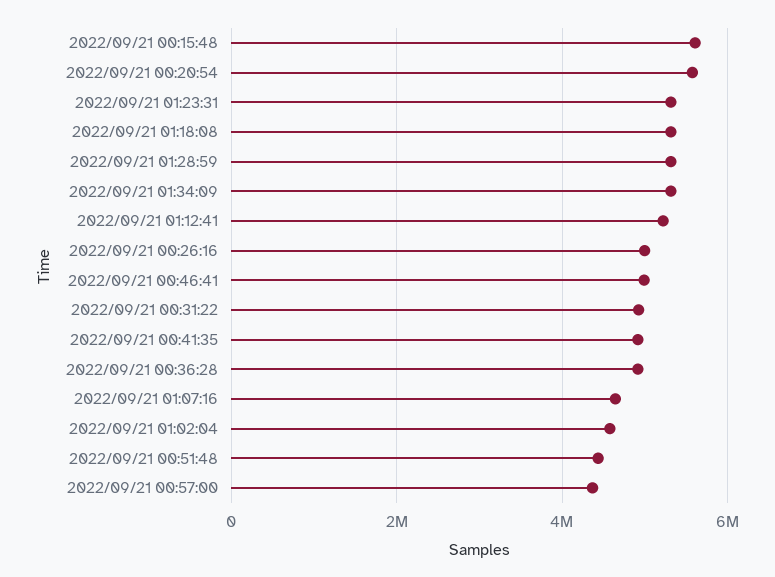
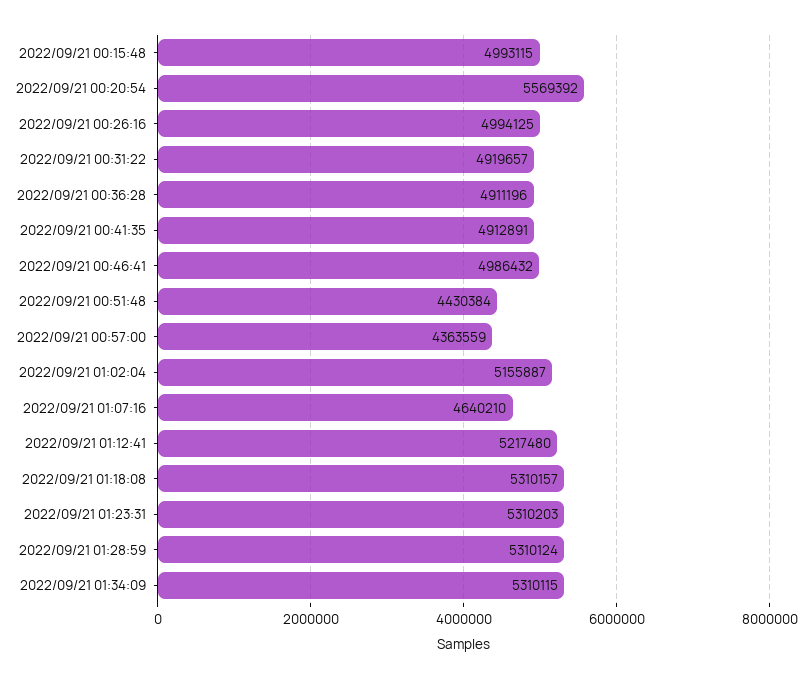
2022/09/21 00:15:48: 5600000 -> 4993115
2022/09/21 01:02:04: 4600000 -> 5155887

